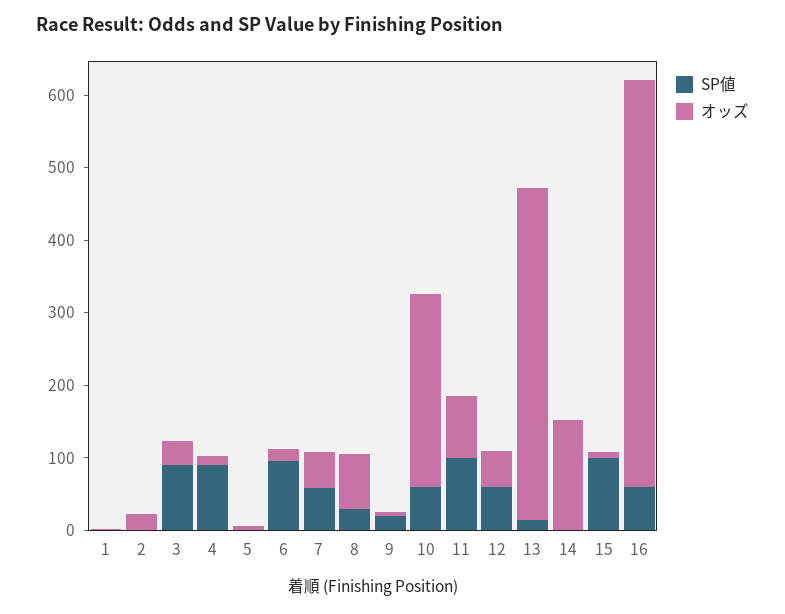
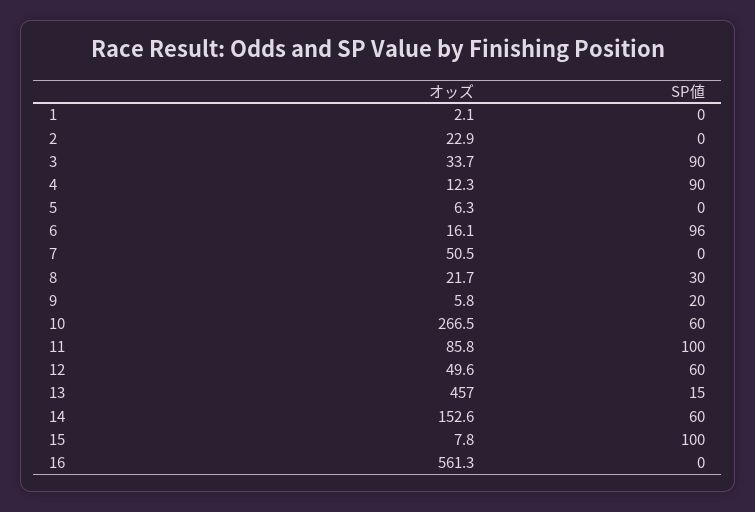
SP値, 7: 60 -> 0
オッズ, 8: 80 -> 21.7
SP値, 14: 0 -> 60
SP値, 16: 60 -> 0

